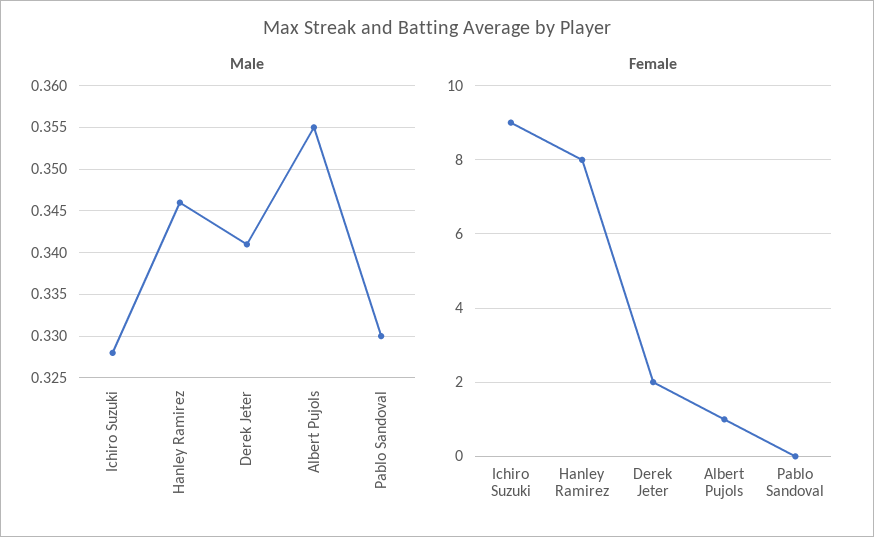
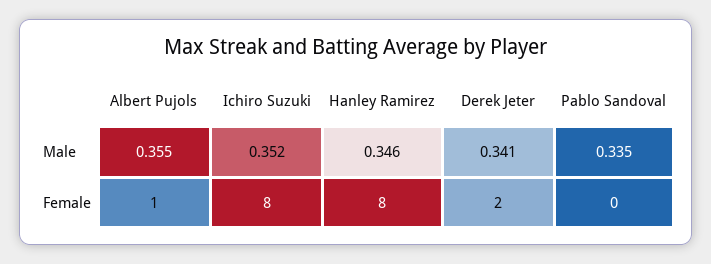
Male, Ichiro Suzuki: 0.328 -> 0.352
Male, Pablo Sandoval: 0.33 -> 0.335
Female, Ichiro Suzuki: 9 -> 8

